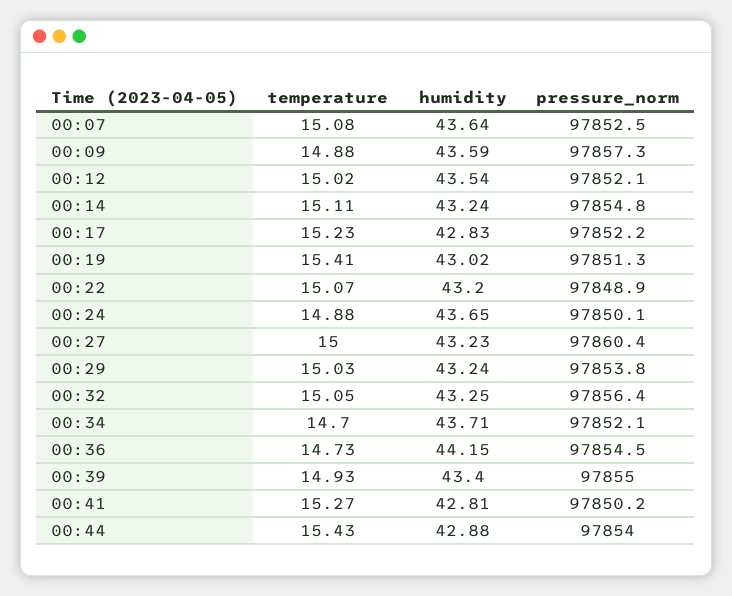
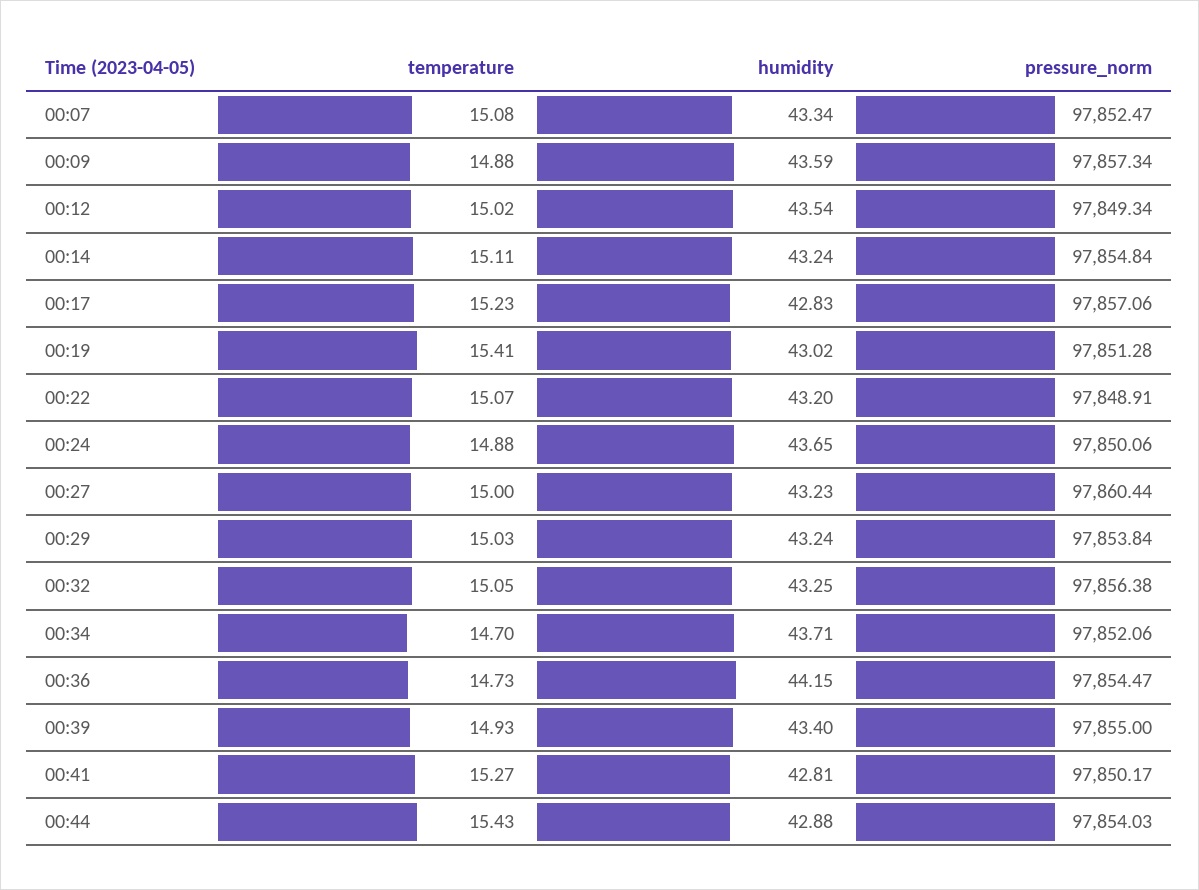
humidity, 00:07: 43.64 -> 43.34
pressure_norm, 00:12: 97852.1 -> 97849.34
pressure_norm, 00:17: 97852.2 -> 97857.06

